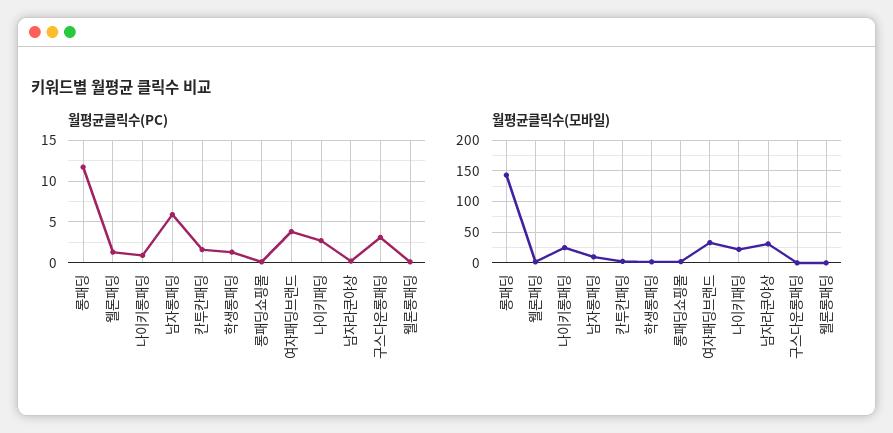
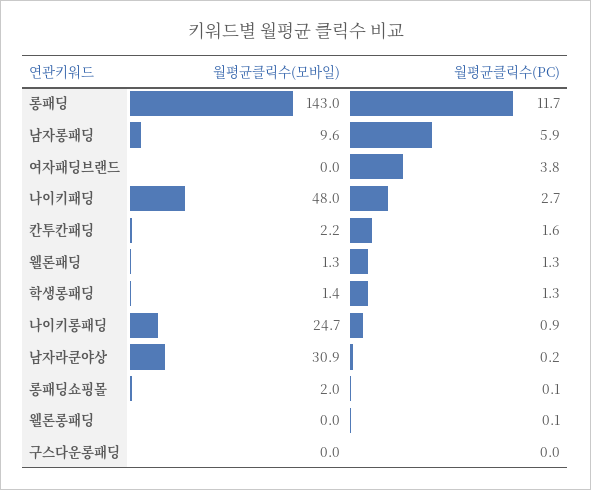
월평균클릭수(PC), 구스다운롱패딩: 3 -> 0
월평균클릭수(모바일), 여자패딩브랜드: 30 -> 0
월평균클릭수(모바일), 나이키패딩: 20 -> 48

